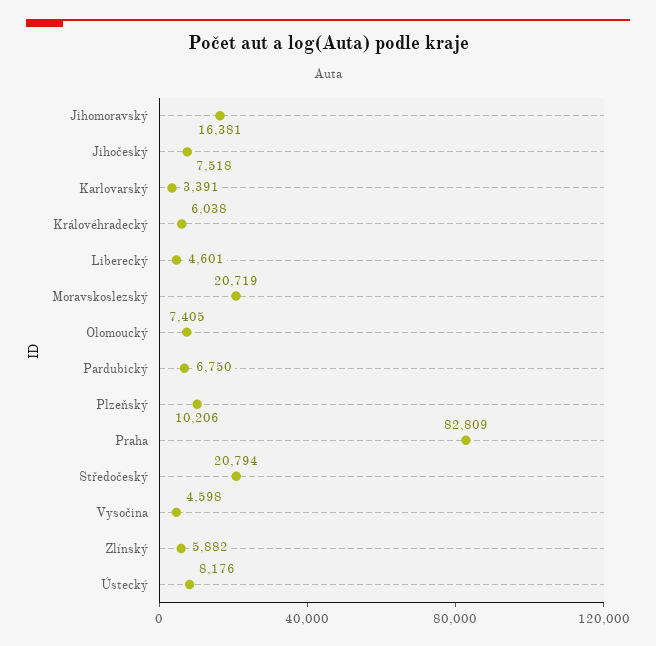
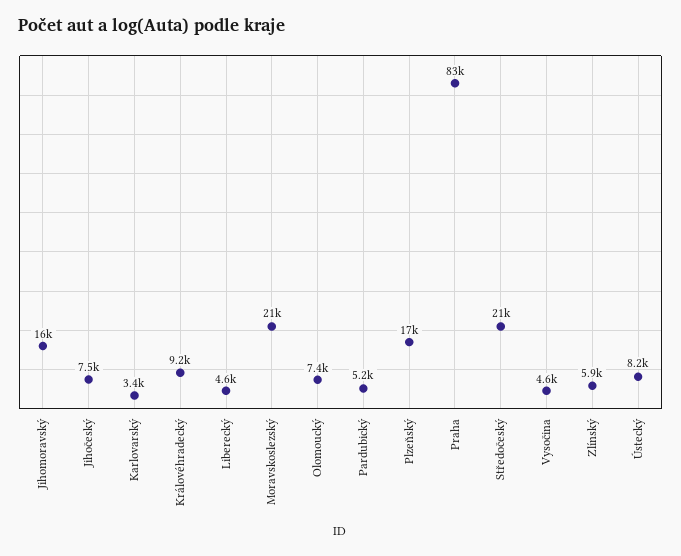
Královéhradecký: 6038 -> 9200
Pardubický: 6750 -> 5200
Plzeňský: 10206 -> 17000

